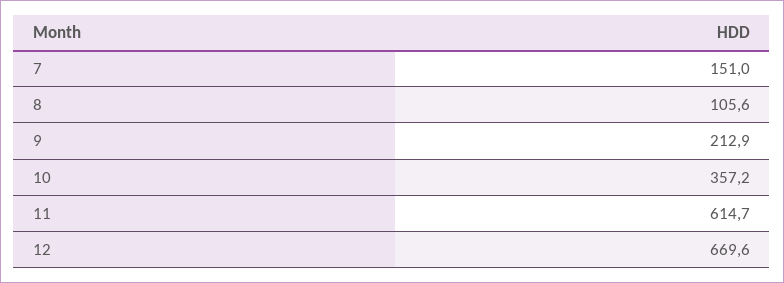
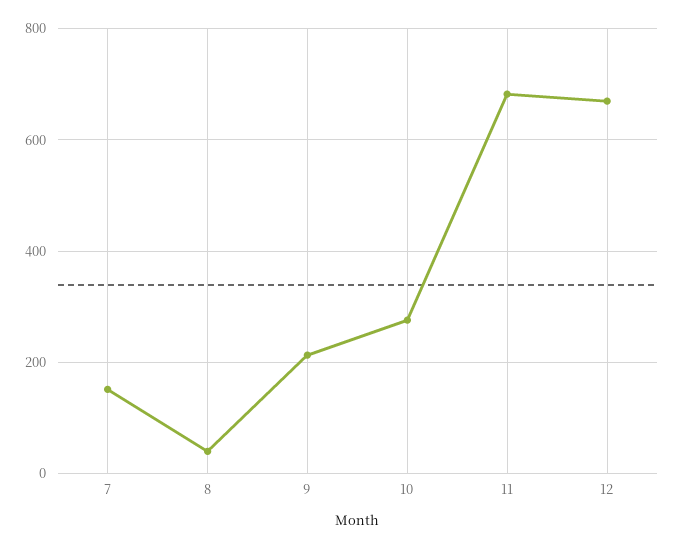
8: 105.6 -> 40
10: 357.2 -> 280
11: 614.7 -> 680

